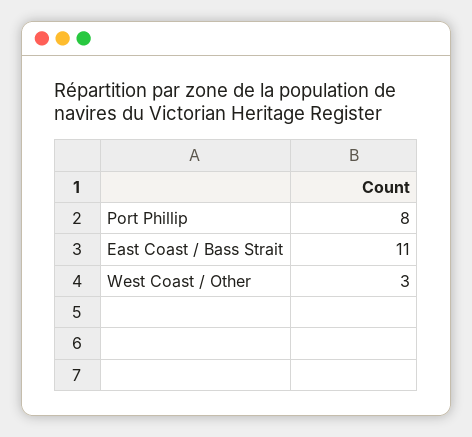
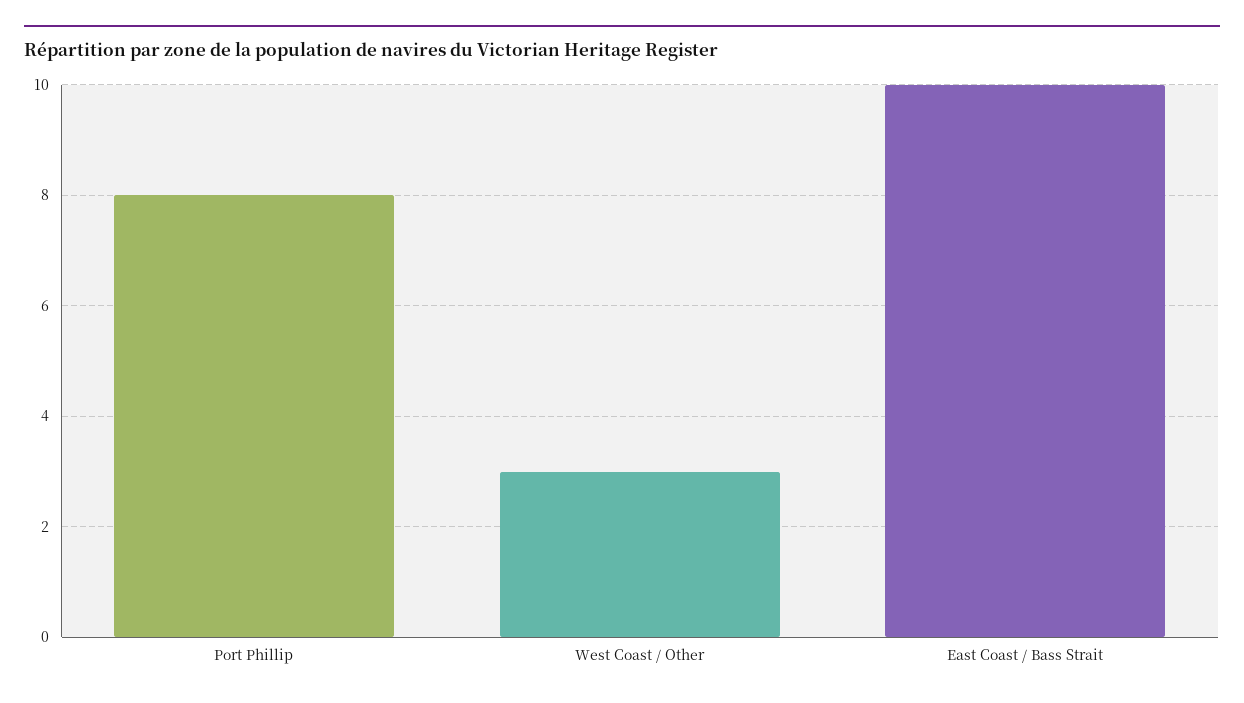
East Coast / Bass Strait: 11 -> 10

